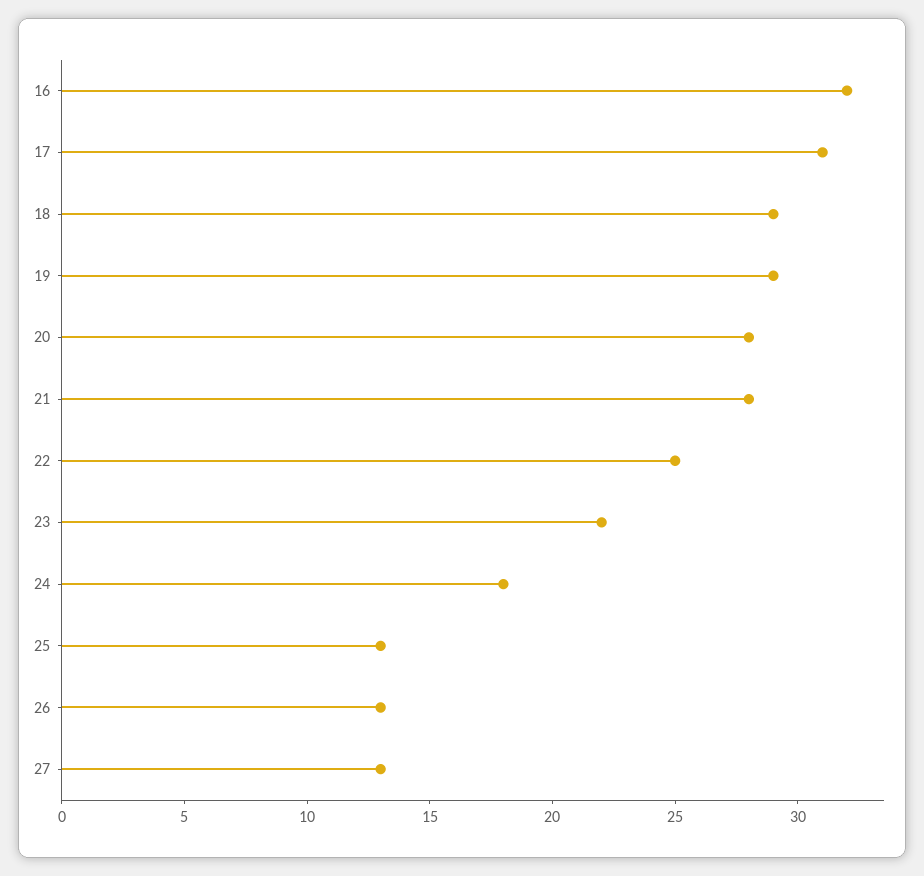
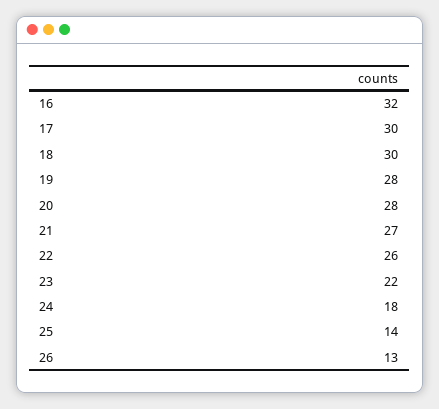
17: 31 -> 30
18: 29 -> 30
19: 29 -> 28
21: 28 -> 27
22: 25 -> 26
25: 13 -> 14
27: 13 -> none

